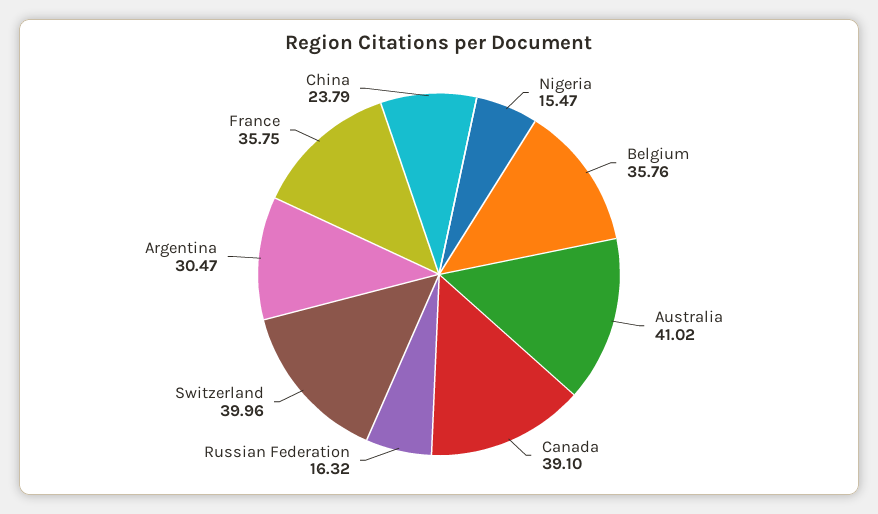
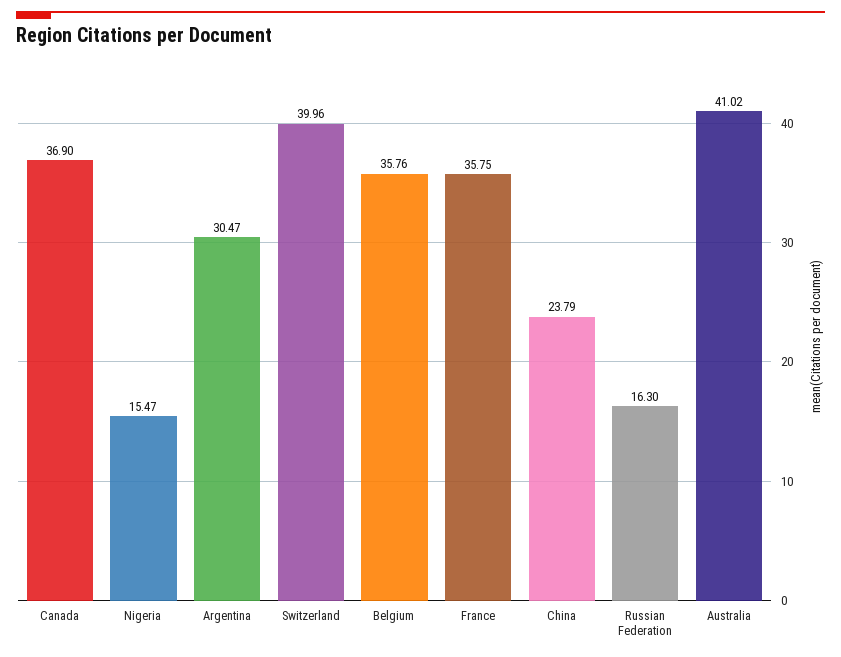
Canada: 39.1 -> 36.9
Russian Federation: 16.32 -> 16.3

